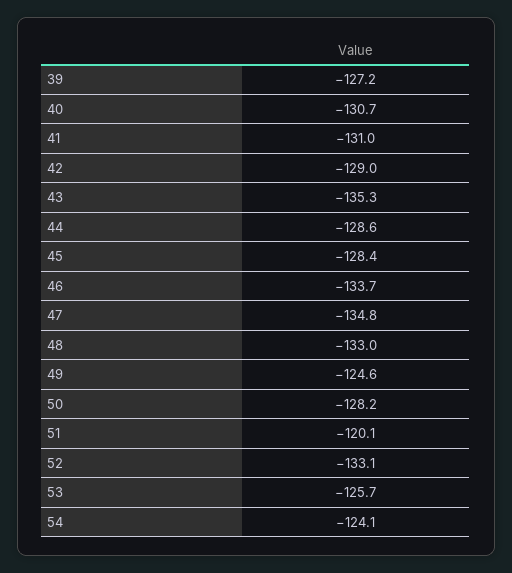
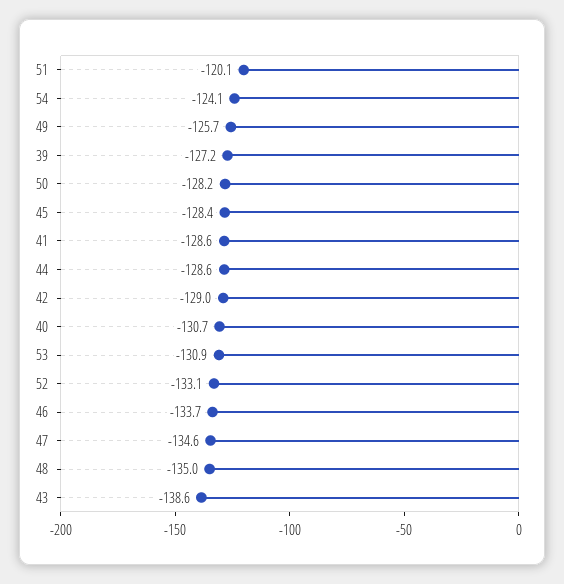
41: -131 -> -128.6
43: -135.3 -> -138.6
47: -134.8 -> -134.6
48: -133 -> -135
49: -124.6 -> -125.7
53: -125.7 -> -130.9

